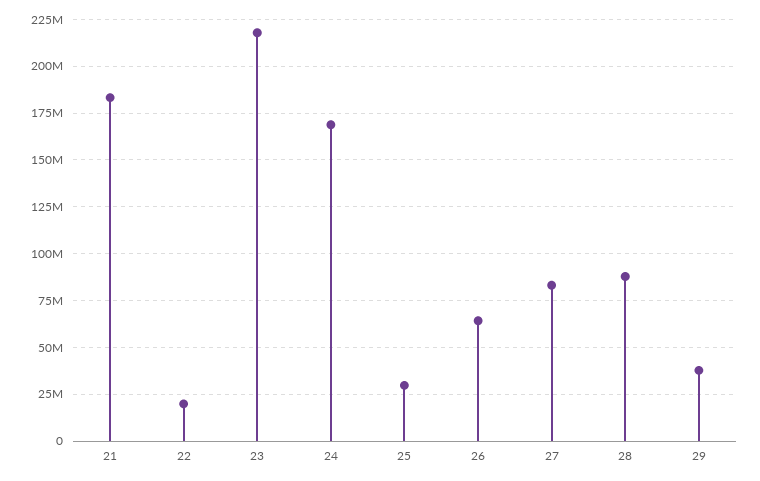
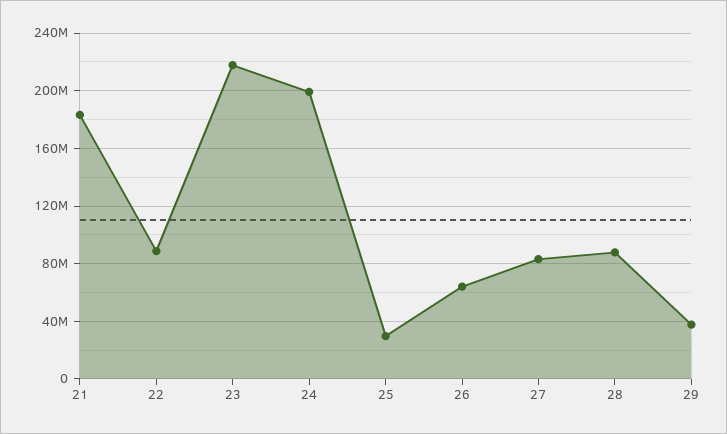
22: 20000000 -> 90000000
24: 170000000 -> 200000000

